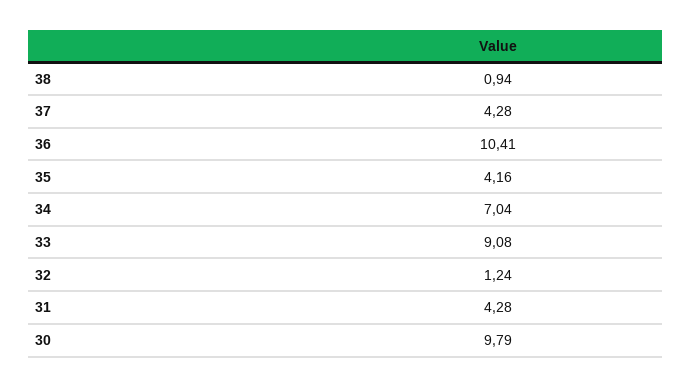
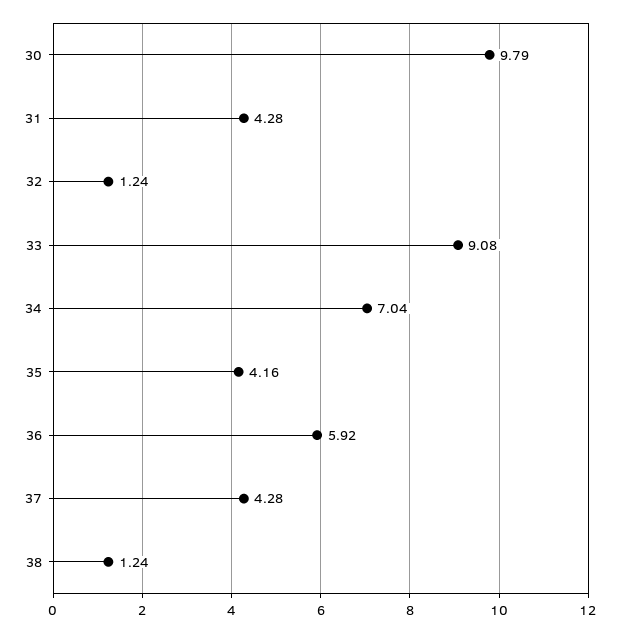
38: 0.94 -> 1.24
36: 10.41 -> 5.92

